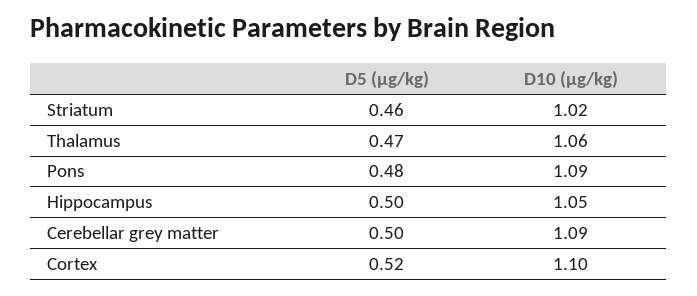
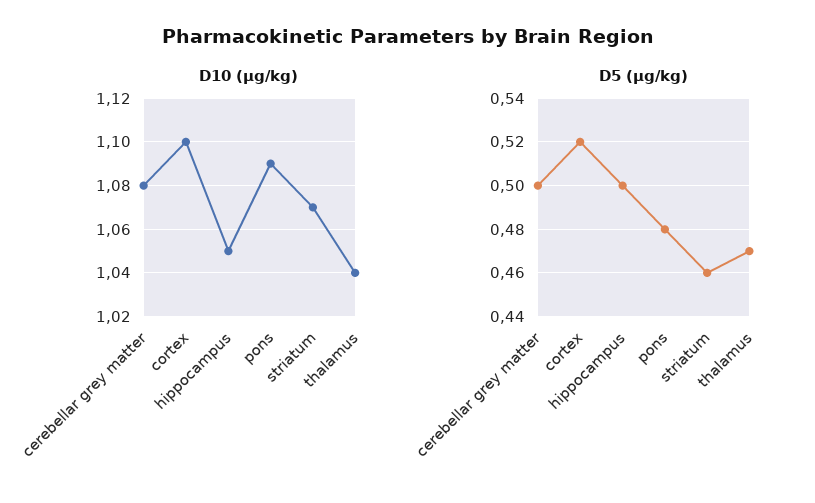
D10 (µg/kg), Striatum: 1.02 -> 1.07
D10 (µg/kg), Thalamus: 1.06 -> 1.04
D10 (µg/kg), Cerebellar grey matter: 1.09 -> 1.08

